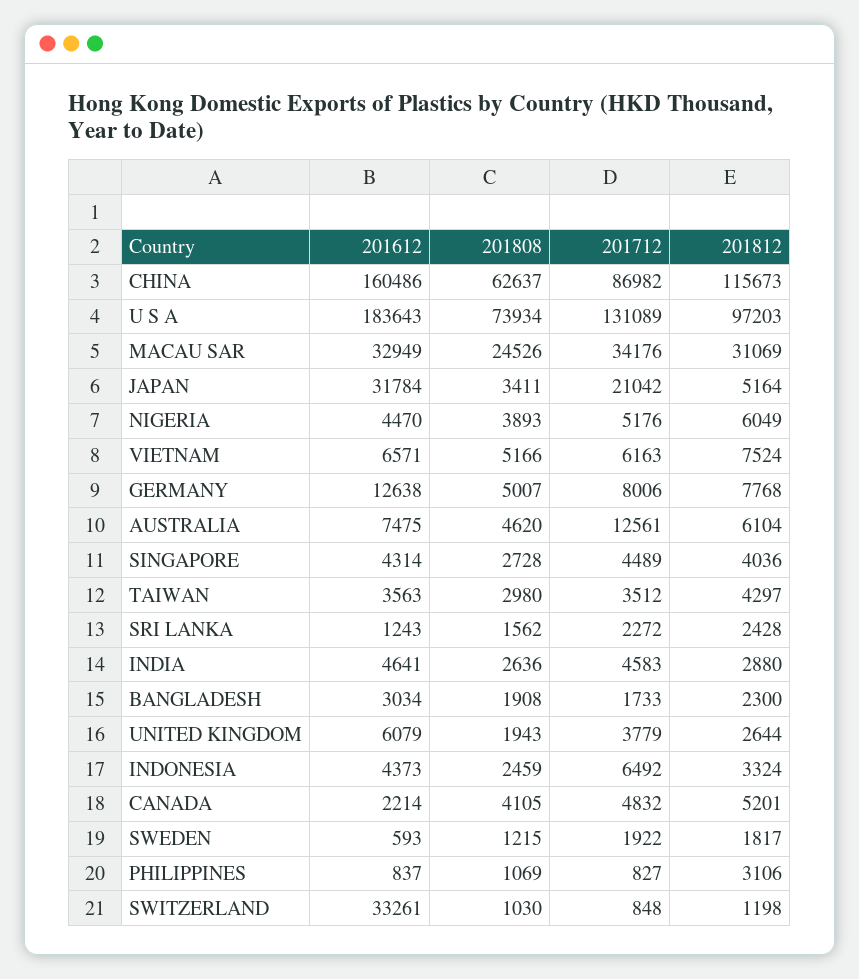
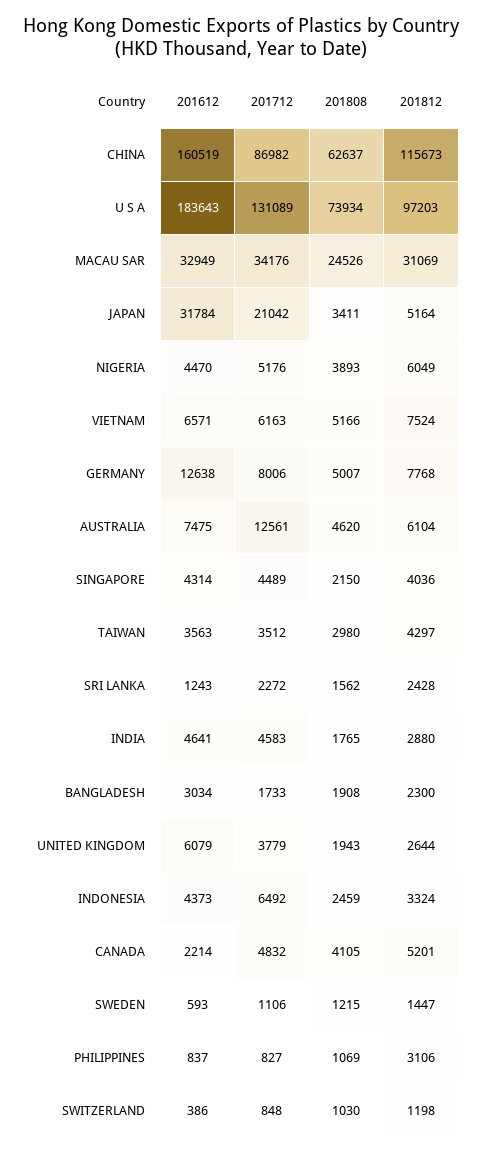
201612, CHINA: 160486 -> 160519
201808, SINGAPORE: 2728 -> 2150
201808, INDIA: 2636 -> 1765
201712, SWEDEN: 1922 -> 1106
201812, SWEDEN: 1817 -> 1447
201612, SWITZERLAND: 33261 -> 386

